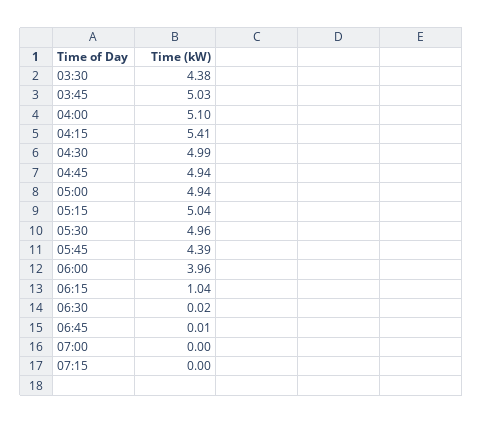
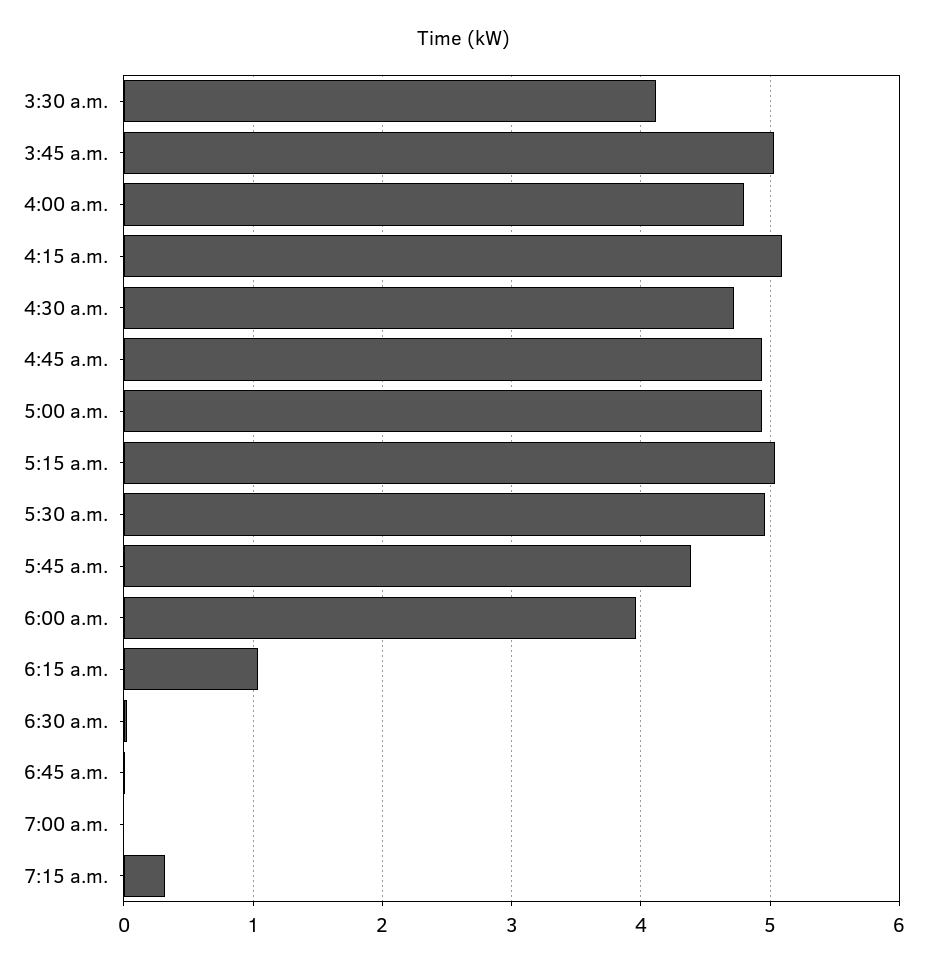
03:30: 4.38 -> 4.1
04:00: 5.1 -> 4.8
04:15: 5.41 -> 5.1
04:30: 4.99 -> 4.7
07:15: 0 -> 0.3

